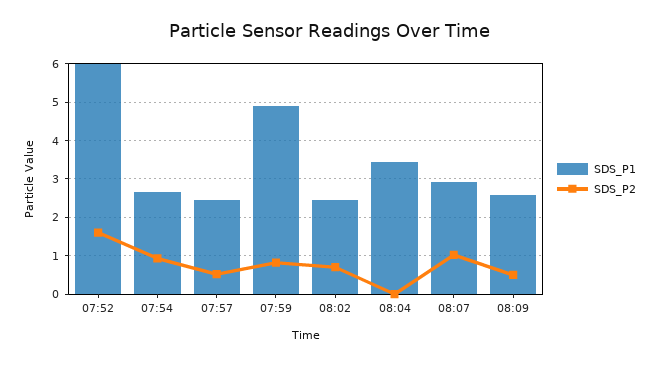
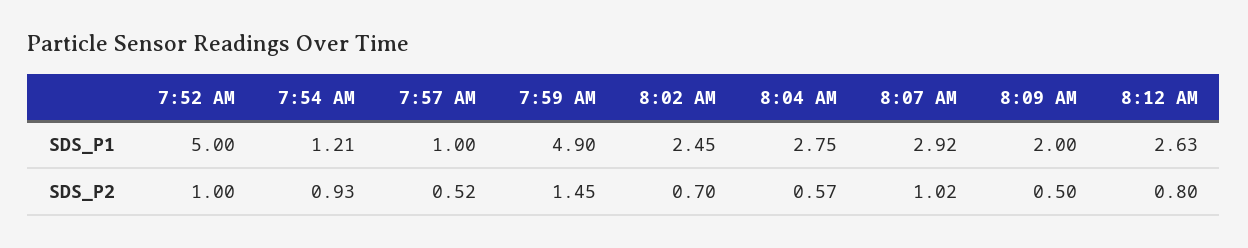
SDS_P1, 07:52: 6 -> 5
SDS_P2, 07:52: 1.6 -> 1
SDS_P1, 07:54: 2.6 -> 1.21
SDS_P1, 07:57: 2.4 -> 1
SDS_P2, 07:59: 0.8 -> 1.45
SDS_P1, 08:04: 3.4 -> 2.75
SDS_P2, 08:04: 0 -> 0.57
SDS_P1, 08:09: 2.6 -> 2
SDS_P1, 8:12 AM: none -> 2.63
SDS_P2, 8:12 AM: none -> 0.8

